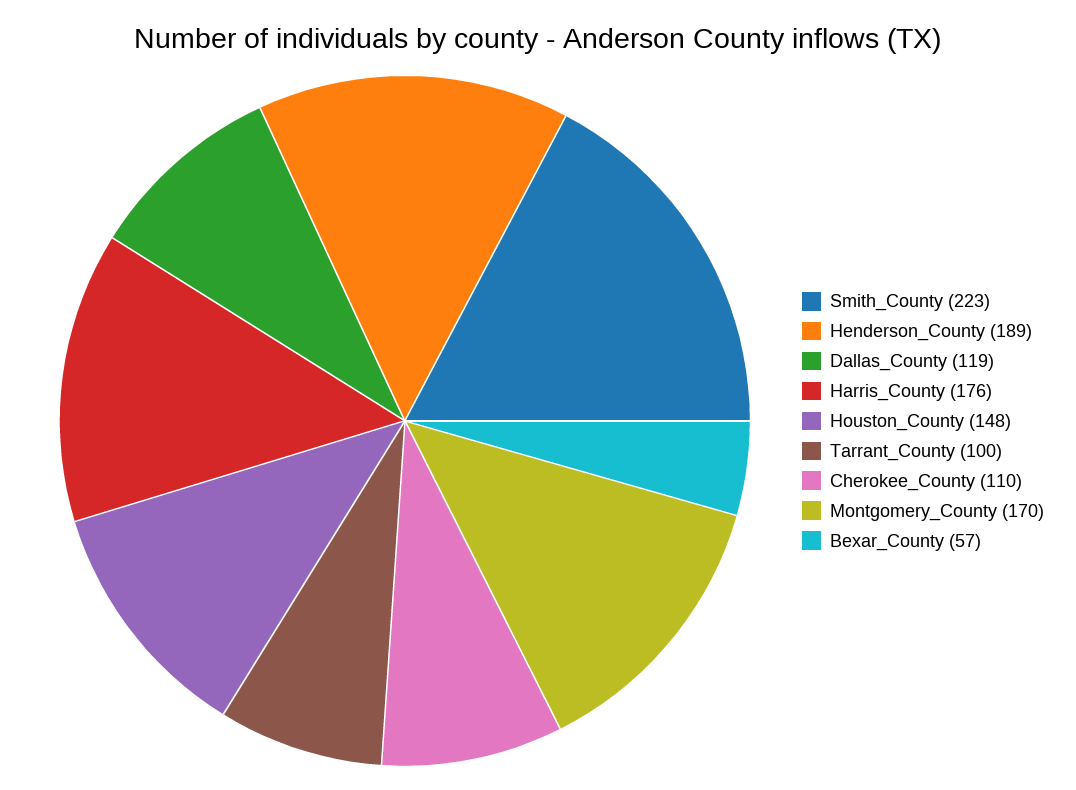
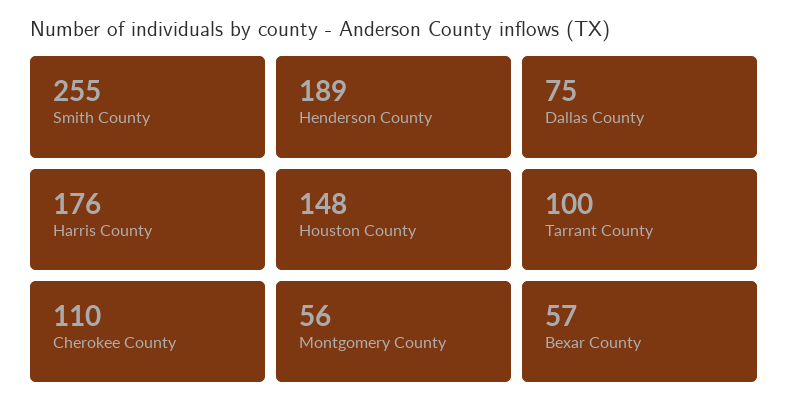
Smith_County: 223 -> 255
Dallas_County: 119 -> 75
Montgomery_County: 170 -> 56

